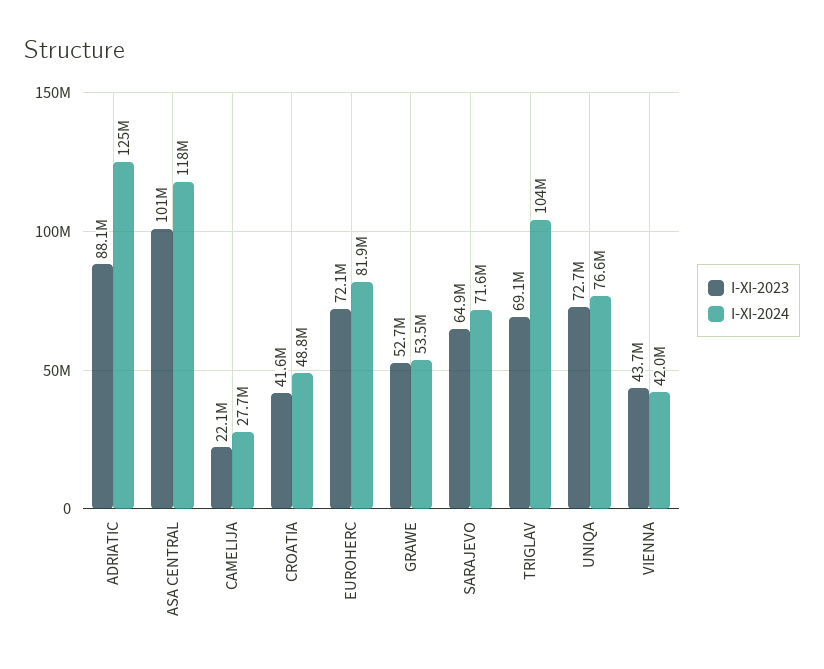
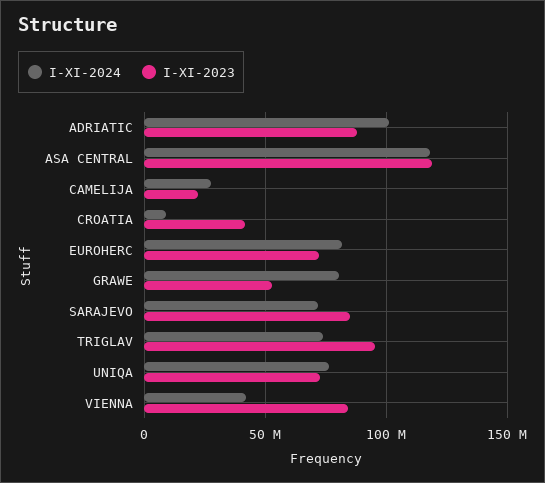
I-XI-2024, ADRIATIC: 125000000 -> 100000000
I-XI-2023, ASA CENTRAL: 101000000 -> 120000000
I-XI-2024, CROATIA: 48800000 -> 10000000
I-XI-2024, GRAWE: 53500000 -> 80000000
I-XI-2023, SARAJEVO: 64900000 -> 85000000
I-XI-2023, TRIGLAV: 69100000 -> 95000000
I-XI-2024, TRIGLAV: 104000000 -> 75000000
I-XI-2023, VIENNA: 43700000 -> 85000000

